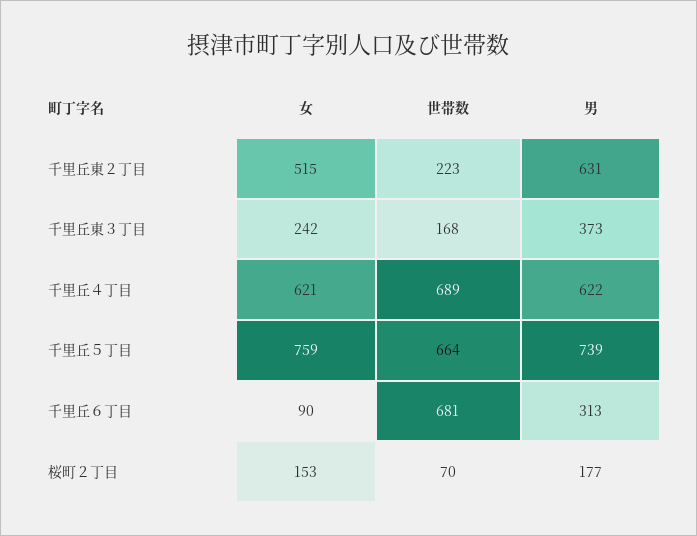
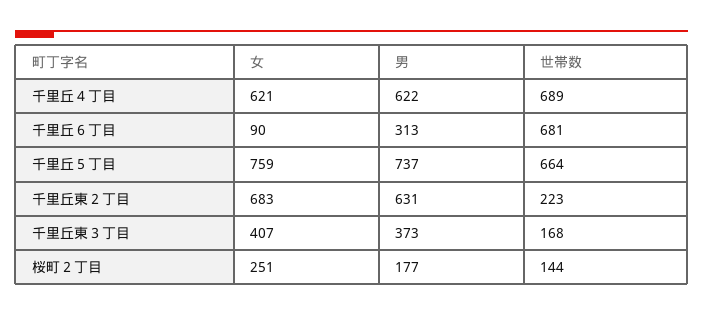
女, 千里丘東２丁目: 515 -> 683
女, 千里丘東３丁目: 242 -> 407
男, 千里丘５丁目: 739 -> 737
女, 桜町２丁目: 153 -> 251
世帯数, 桜町２丁目: 70 -> 144

